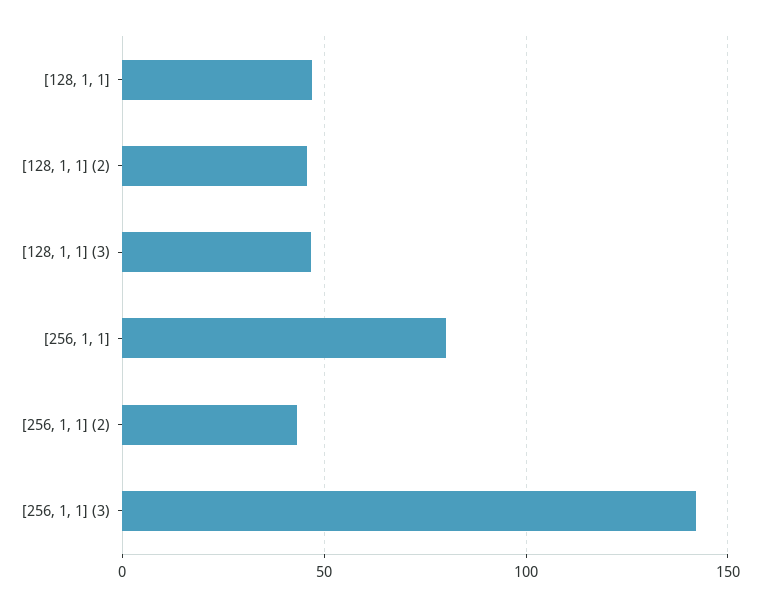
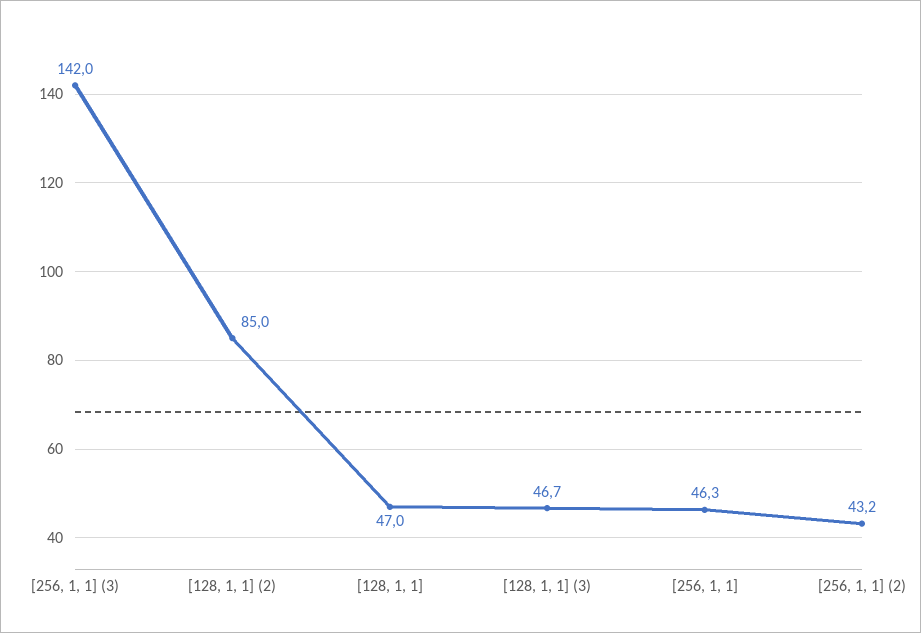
[128, 1, 1] (2): 45 -> 85
[256, 1, 1]: 80 -> 46.3

